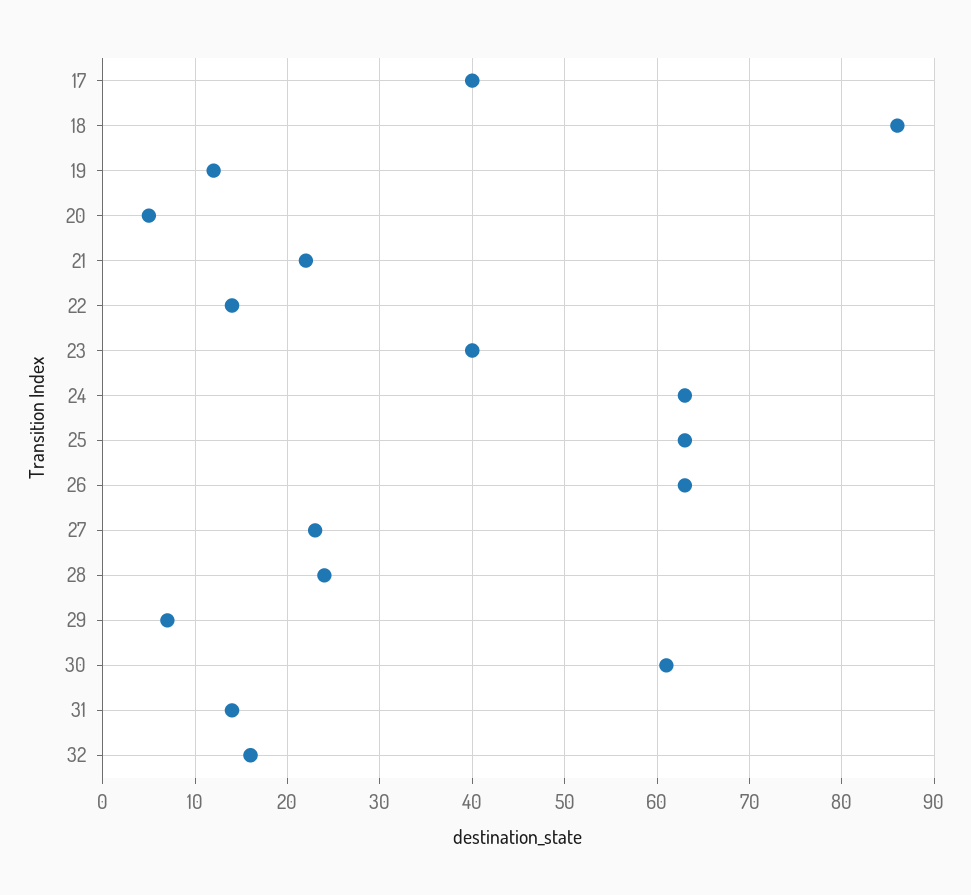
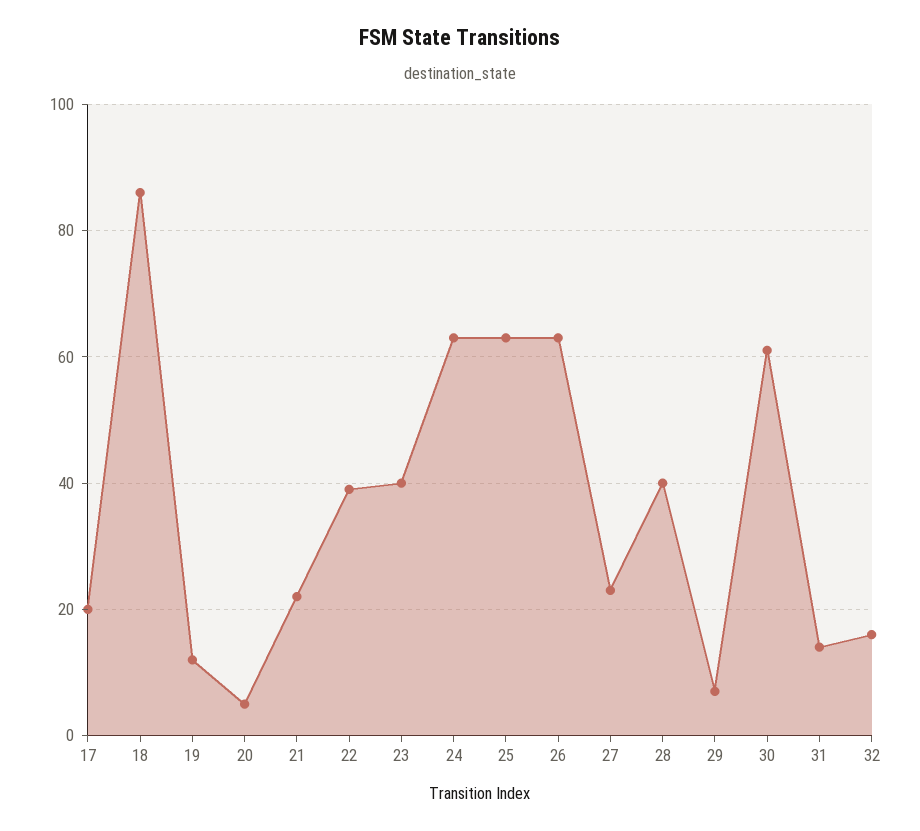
17: 40 -> 20
22: 14 -> 40
28: 24 -> 40

